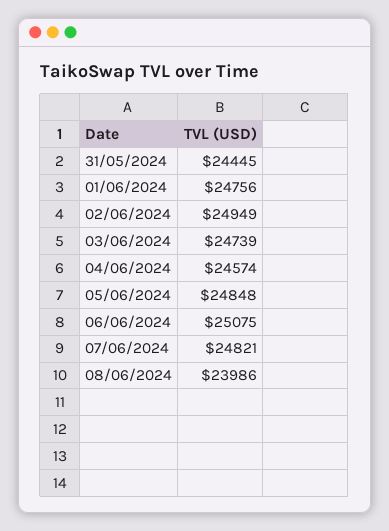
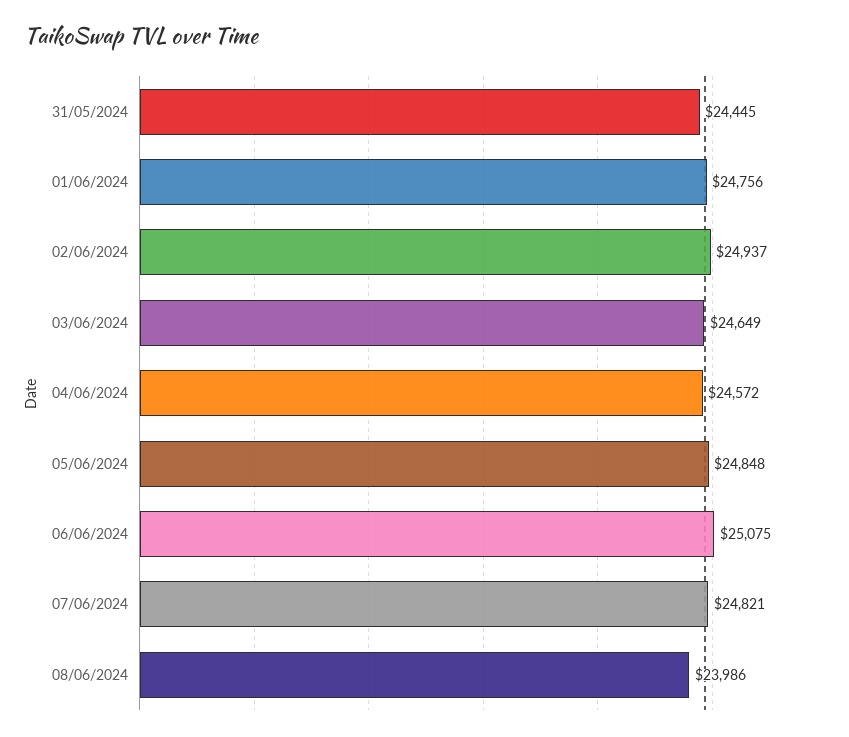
02/06/2024: 24949 -> 24937
03/06/2024: 24739 -> 24649
04/06/2024: 24574 -> 24572

